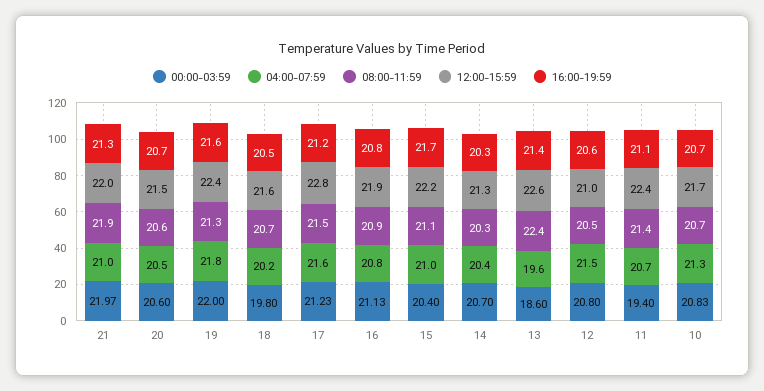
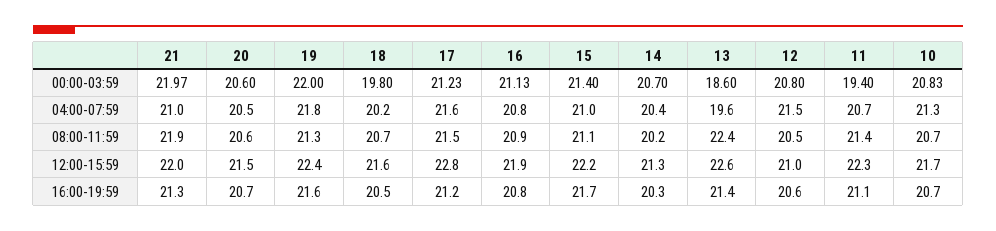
00:00-03:59, 15: 20.4 -> 21.4
08:00-11:59, 14: 20.3 -> 20.2
12:00-15:59, 11: 22.4 -> 22.3

